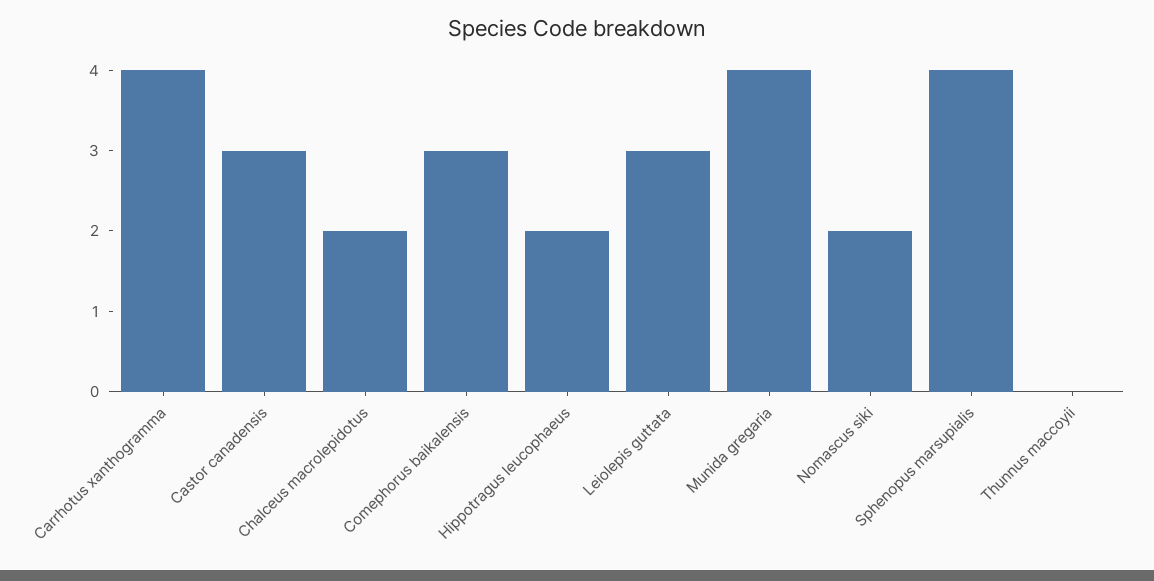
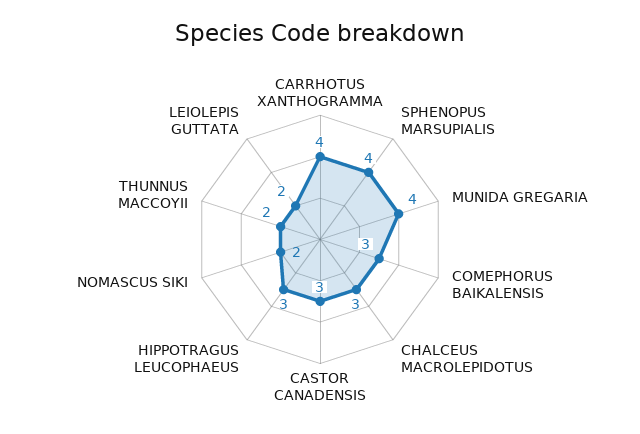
Chalceus macrolepidotus: 2 -> 3
Hippotragus leucophaeus: 2 -> 3
Leiolepis guttata: 3 -> 2
Thunnus maccoyii: 0 -> 2

